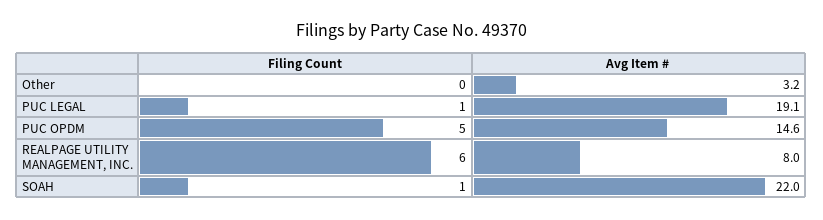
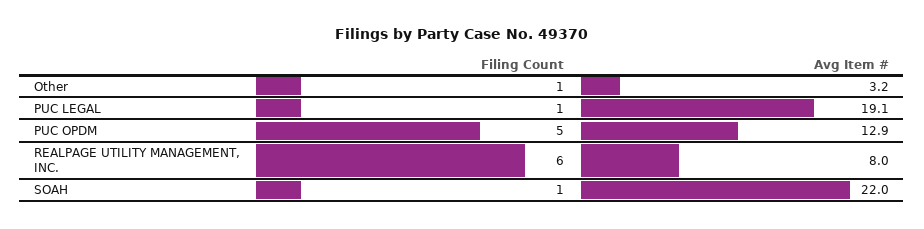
Filing Count, Other: 0 -> 1
Avg Item #, PUC OPDM: 14.6 -> 12.9

